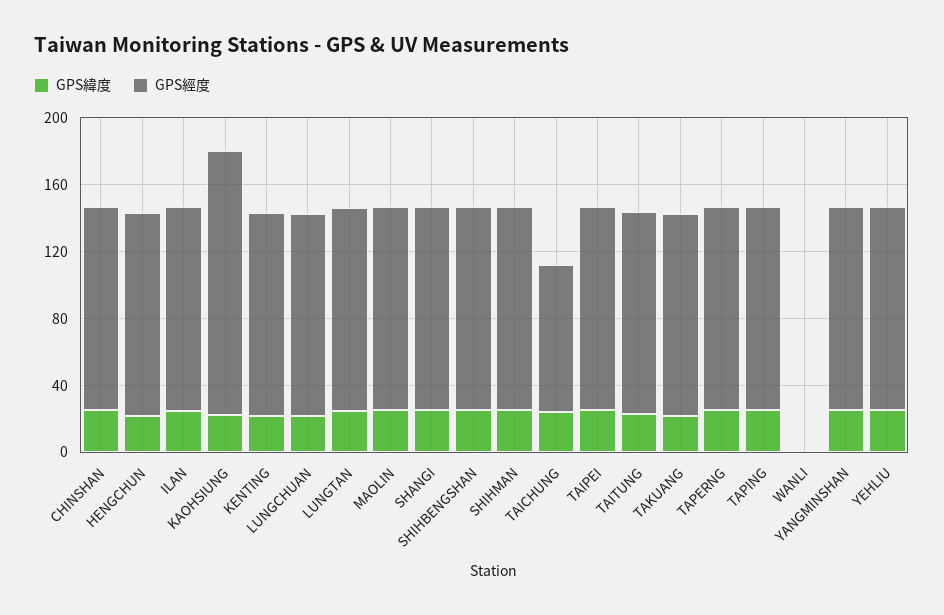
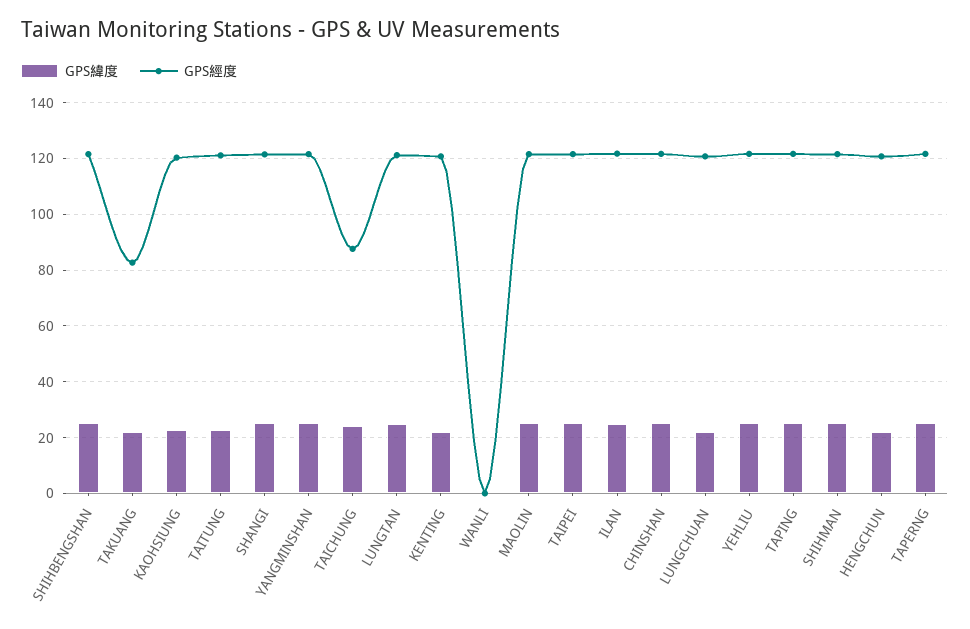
GPS經度, KAOHSIUNG: 160 -> 120
GPS經度, TAKUANG: 120 -> 82.5

